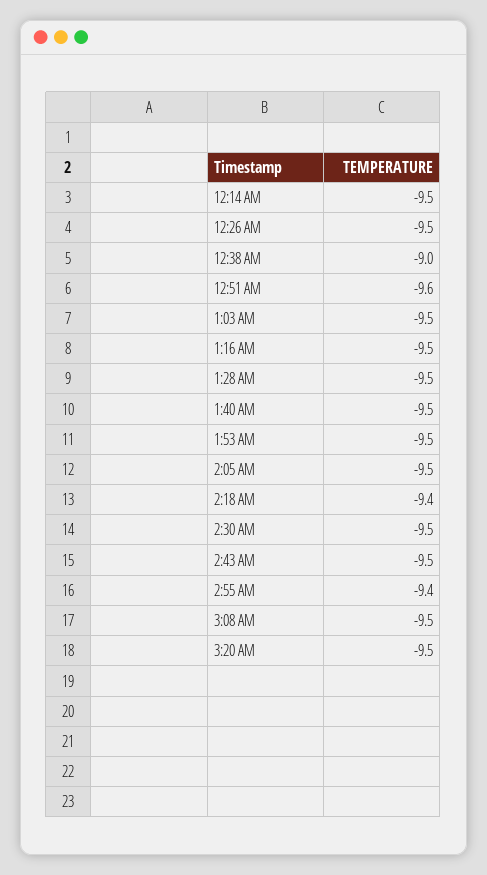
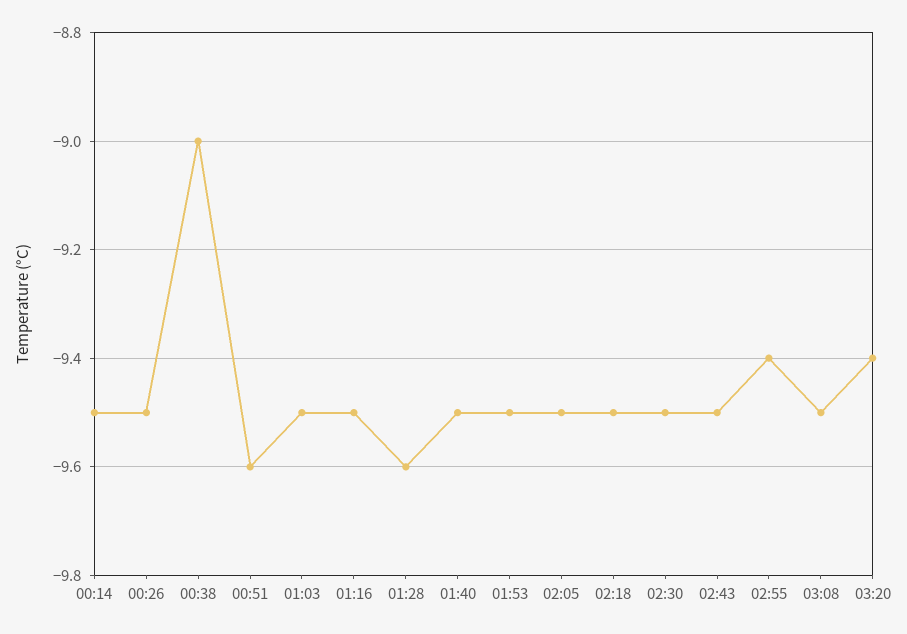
1:28 AM: -9.5 -> -9.6
2:18 AM: -9.4 -> -9.5
3:20 AM: -9.5 -> -9.4

